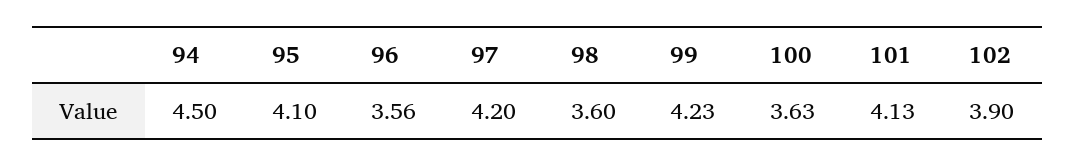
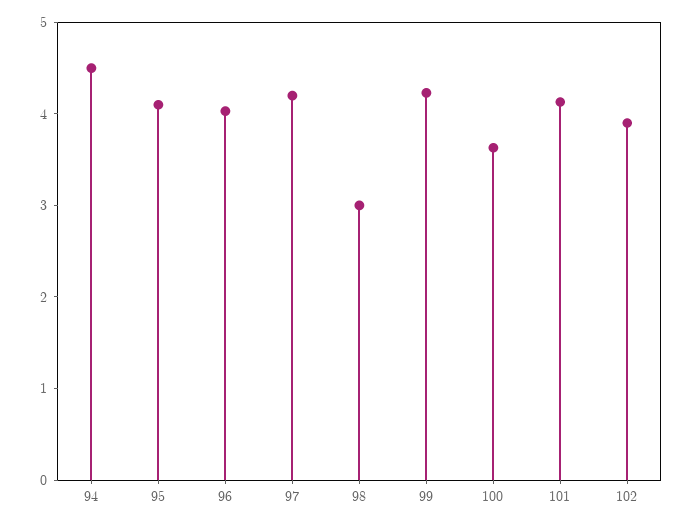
96: 3.56 -> 4
98: 3.6 -> 3

